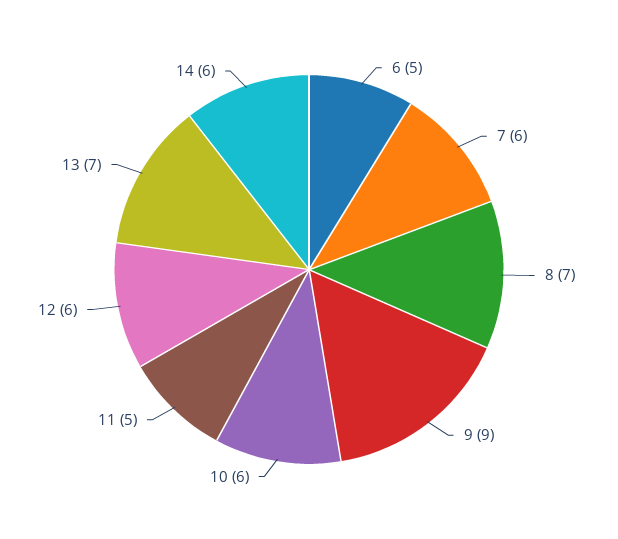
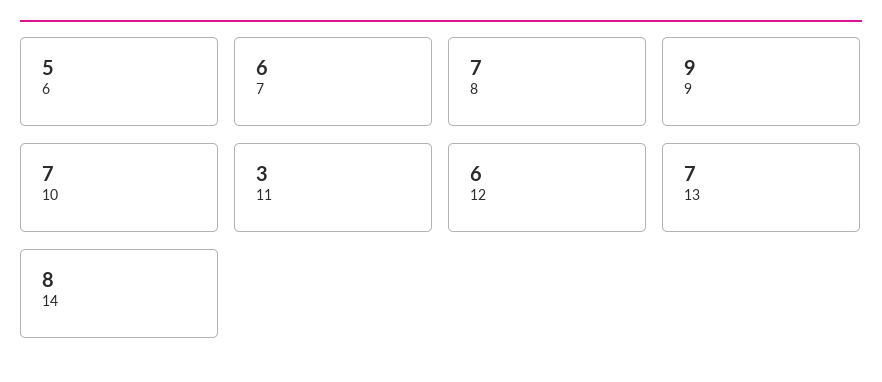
10: 6 -> 7
11: 5 -> 3
14: 6 -> 8

